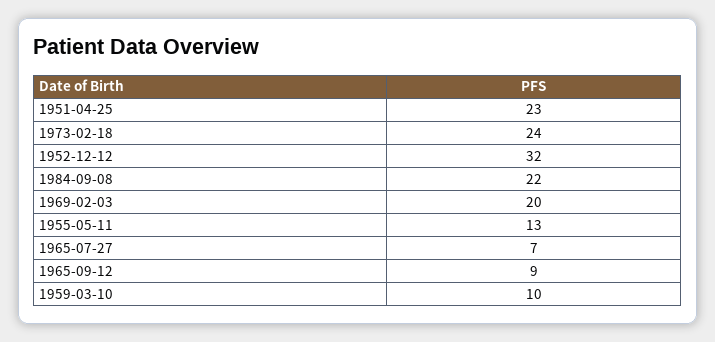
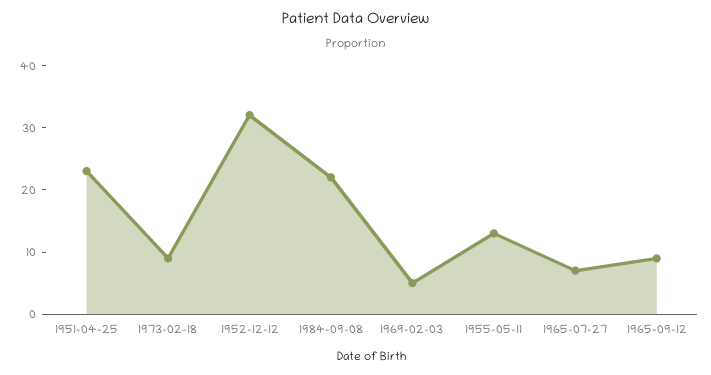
1973-02-18: 24 -> 10
1969-02-03: 20 -> 5
1959-03-10: 10 -> none

